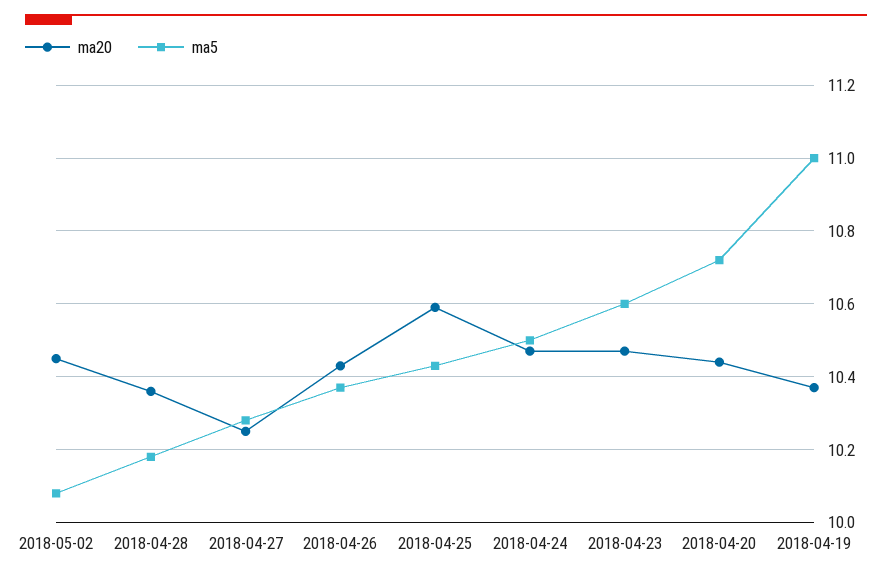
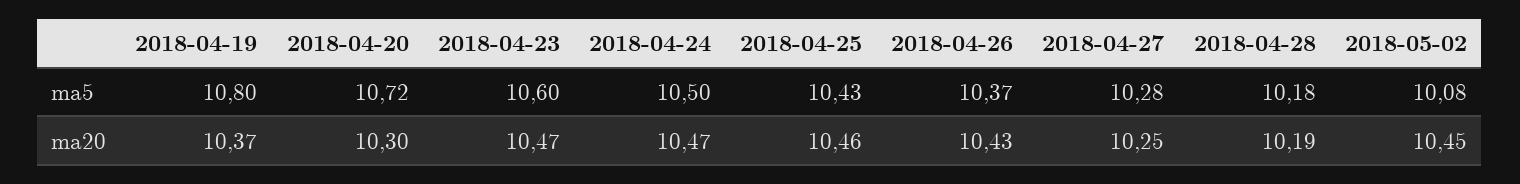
ma20, 2018-04-28: 10.35 -> 10.19
ma20, 2018-04-25: 10.6 -> 10.46
ma20, 2018-04-20: 10.45 -> 10.3
ma5, 2018-04-19: 11 -> 10.8

